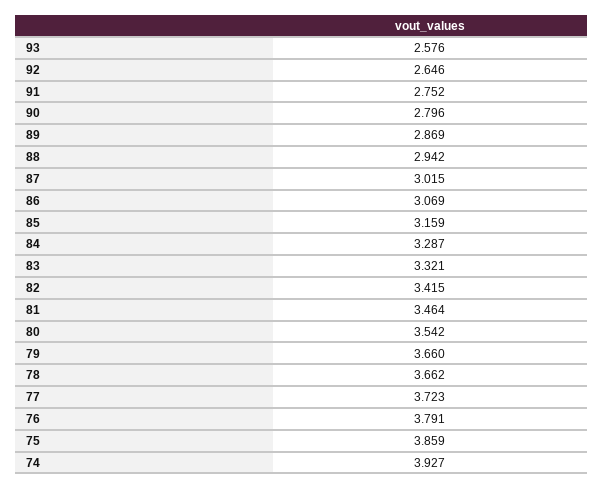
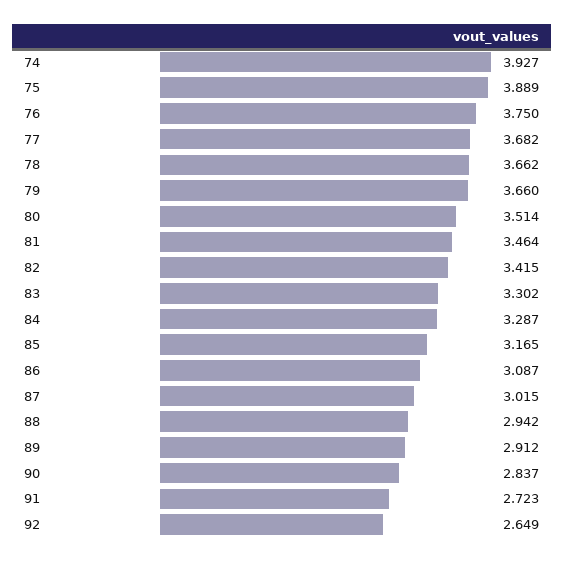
93: 2.576 -> none
92: 2.646 -> 2.649
91: 2.752 -> 2.723
90: 2.796 -> 2.837
89: 2.869 -> 2.912
86: 3.069 -> 3.087
85: 3.159 -> 3.165
83: 3.321 -> 3.302
80: 3.542 -> 3.514
77: 3.723 -> 3.682
76: 3.791 -> 3.75
75: 3.859 -> 3.889

